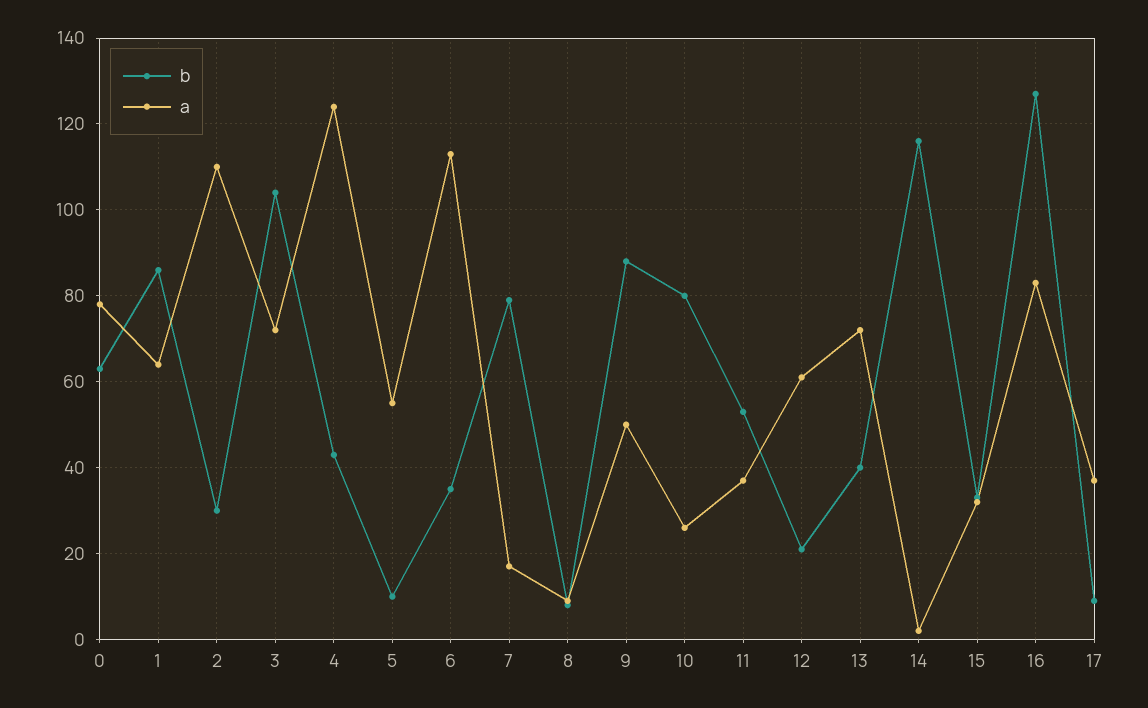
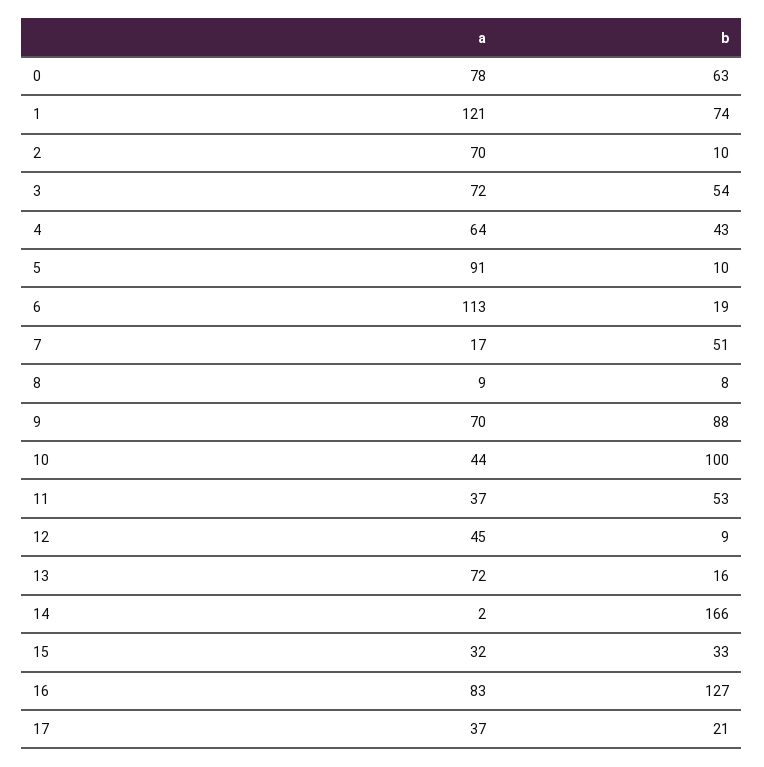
b, 1: 85 -> 74
a, 1: 65 -> 121
b, 2: 30 -> 10
a, 2: 110 -> 70
b, 3: 105 -> 54
a, 4: 125 -> 64
a, 5: 55 -> 91
b, 6: 35 -> 19
b, 7: 80 -> 51
a, 9: 50 -> 70
b, 10: 80 -> 100
a, 10: 25 -> 44
b, 12: 20 -> 9
a, 12: 60 -> 45
b, 13: 40 -> 16
b, 14: 115 -> 166
b, 17: 10 -> 21

